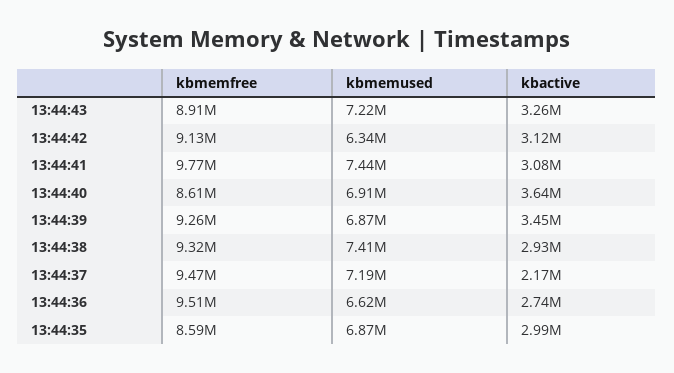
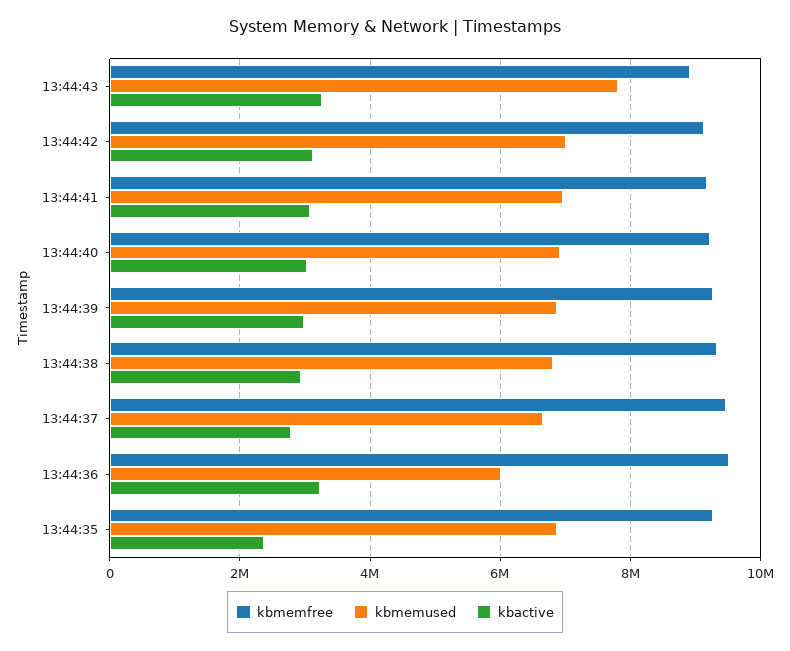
kbmemused, 13:44:43: 7220000 -> 7800000
kbmemused, 13:44:42: 6340000 -> 7000000
kbmemfree, 13:44:41: 9770000 -> 9200000
kbmemused, 13:44:41: 7440000 -> 7000000
kbmemfree, 13:44:40: 8610000 -> 9200000
kbactive, 13:44:40: 3640000 -> 3000000
kbactive, 13:44:39: 3450000 -> 3000000
kbmemused, 13:44:38: 7410000 -> 6800000
kbmemused, 13:44:37: 7190000 -> 6600000
kbactive, 13:44:37: 2170000 -> 2800000
kbmemused, 13:44:36: 6620000 -> 6000000
kbactive, 13:44:36: 2740000 -> 3200000
kbmemfree, 13:44:35: 8590000 -> 9200000
kbactive, 13:44:35: 2990000 -> 2400000

